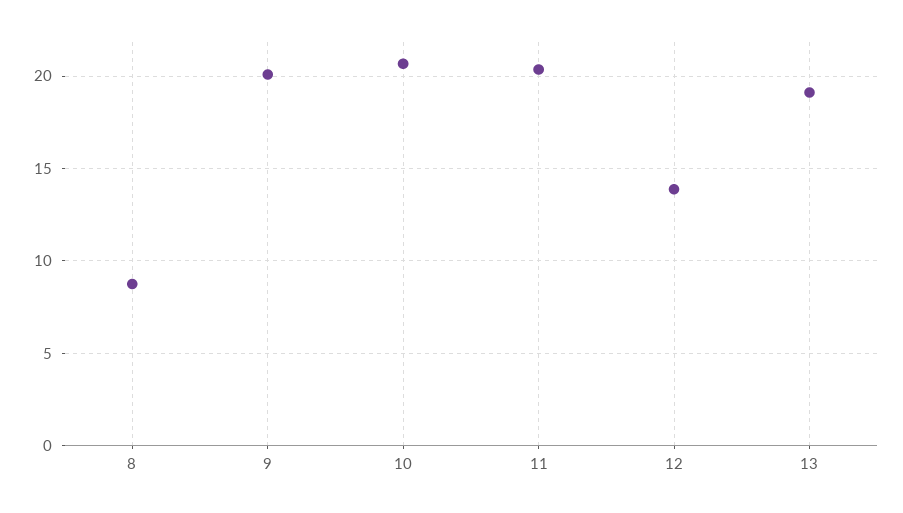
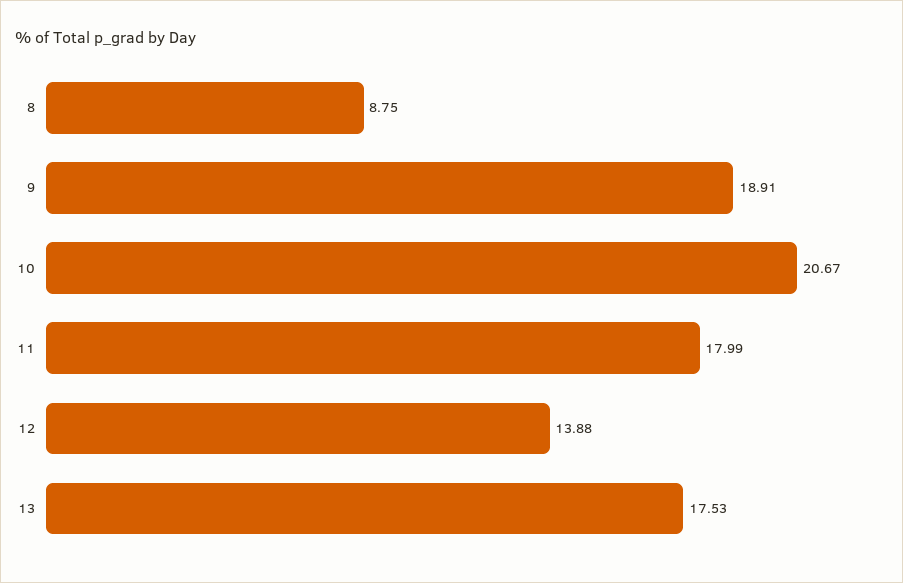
9: 20 -> 18.91
11: 20.5 -> 17.99
13: 19 -> 17.53

